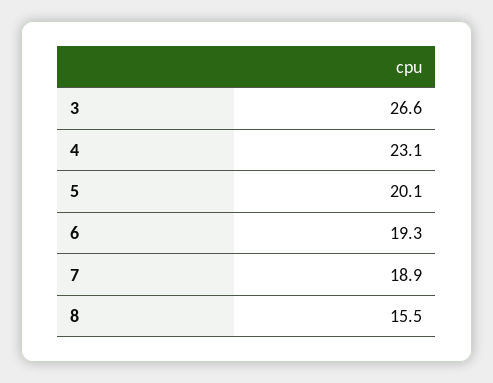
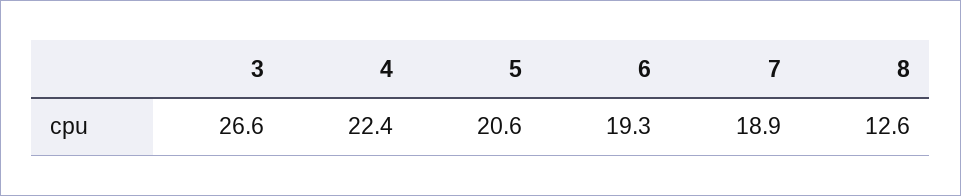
4: 23.1 -> 22.4
5: 20.1 -> 20.6
8: 15.5 -> 12.6

